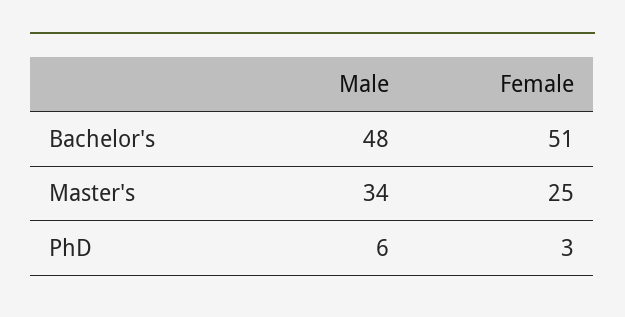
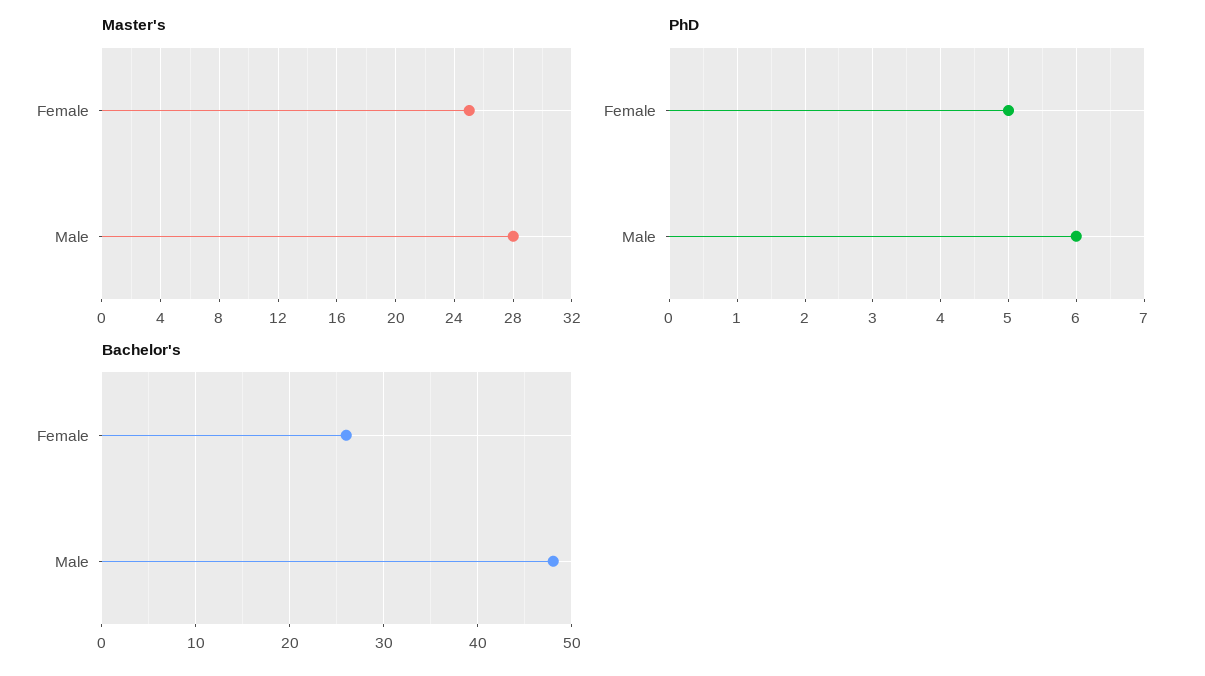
Bachelor's, Female: 51 -> 26
Master's, Male: 34 -> 28
PhD, Female: 3 -> 5

